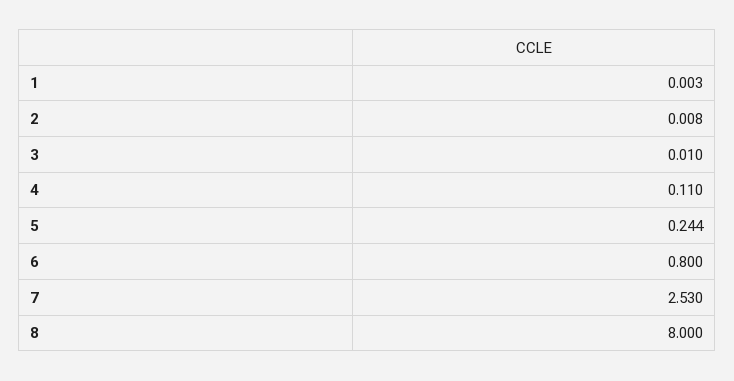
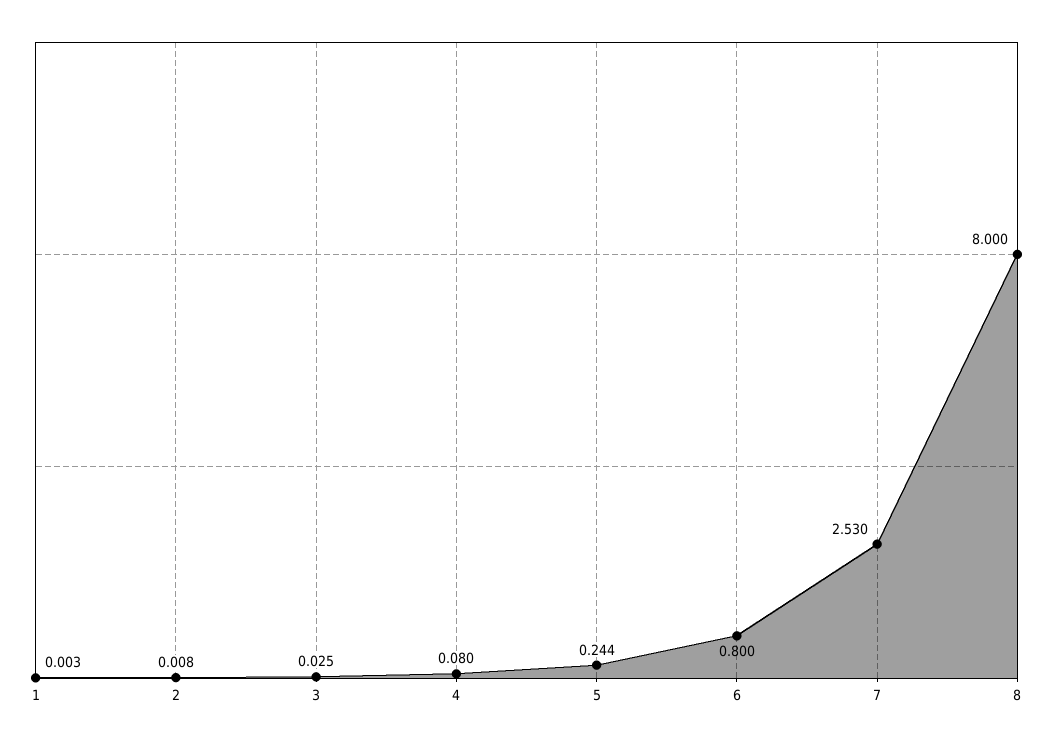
3: 0.01 -> 0.025
4: 0.11 -> 0.08

